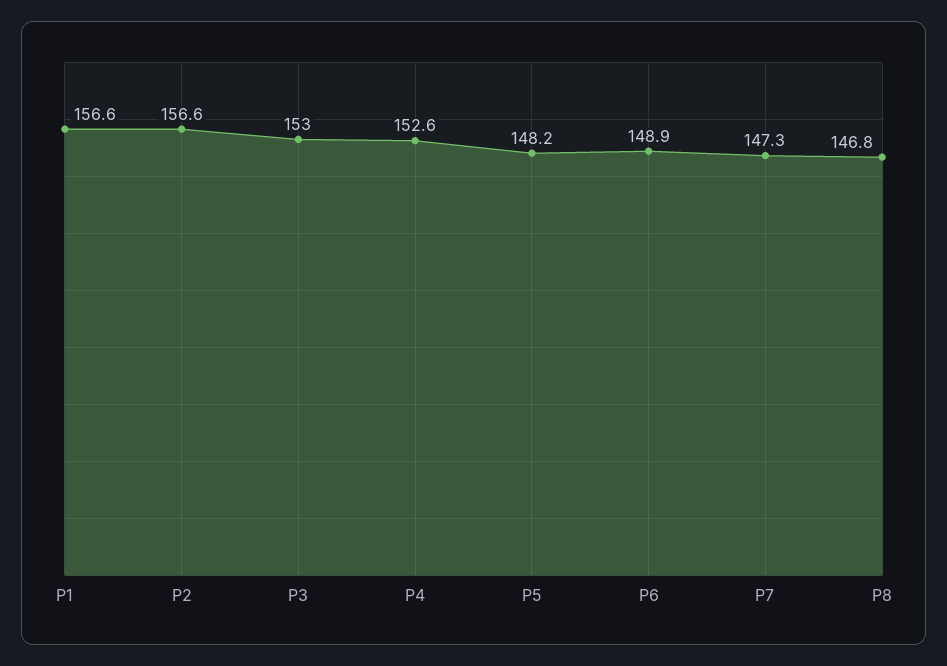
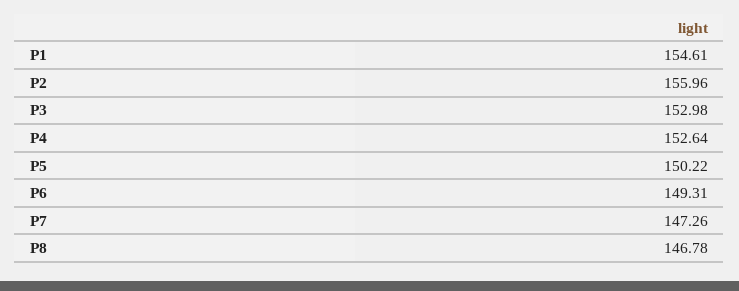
P1: 156.6 -> 154.61
P2: 156.6 -> 155.96
P5: 148.2 -> 150.22
P6: 148.9 -> 149.31

